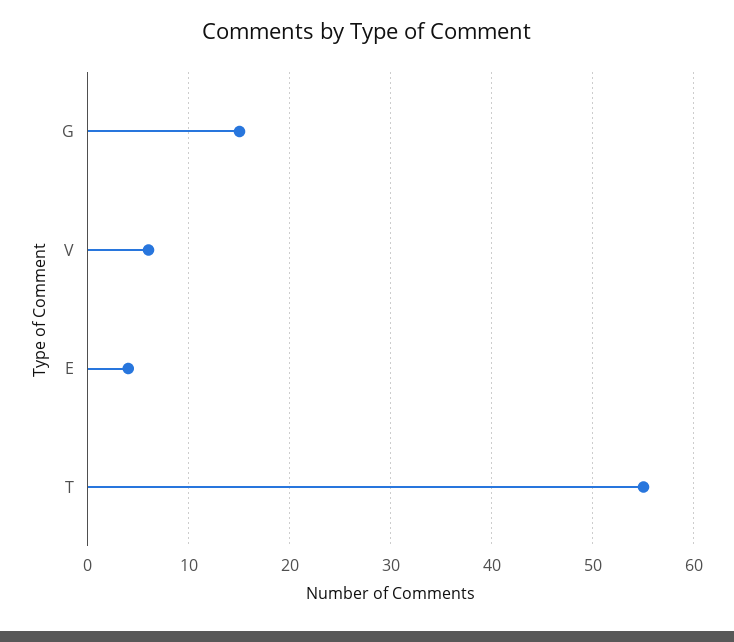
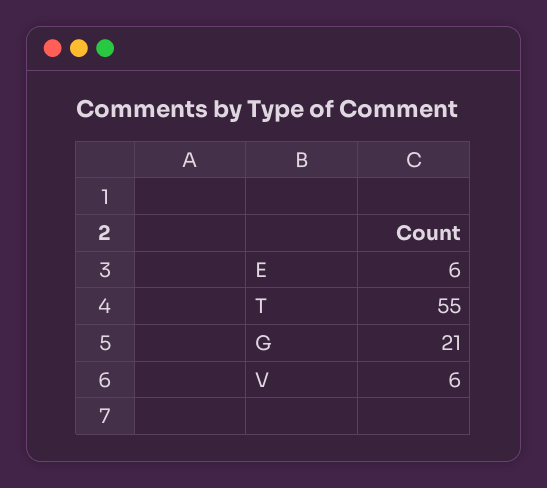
G: 15 -> 21
E: 4 -> 6

